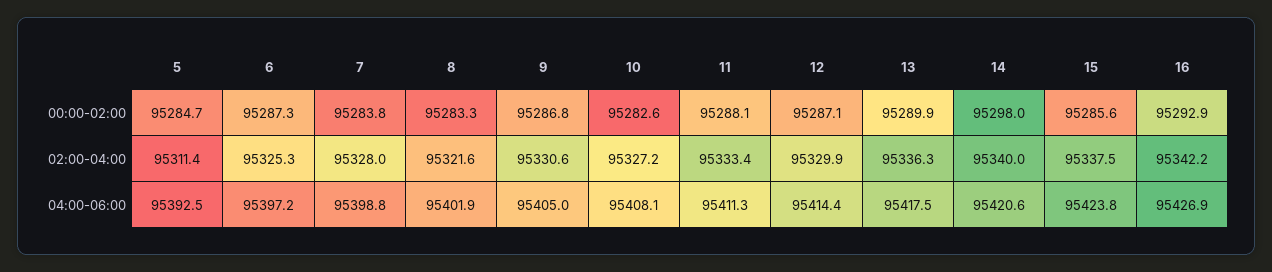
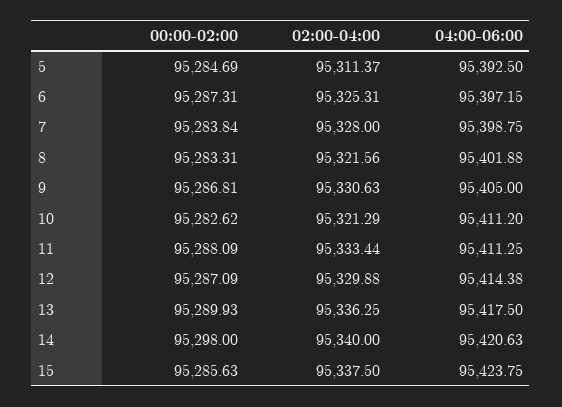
16, 00:00-02:00: 95292.9 -> none
10, 02:00-04:00: 95327.2 -> 95321.29
16, 02:00-04:00: 95342.2 -> none
10, 04:00-06:00: 95408.1 -> 95411.2
16, 04:00-06:00: 95426.9 -> none

